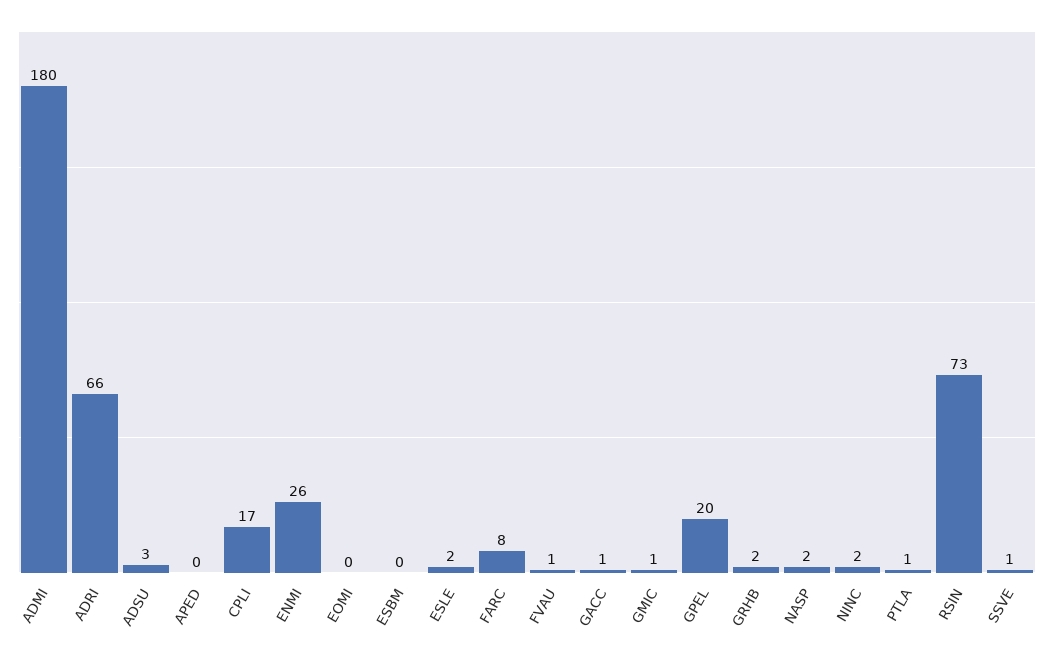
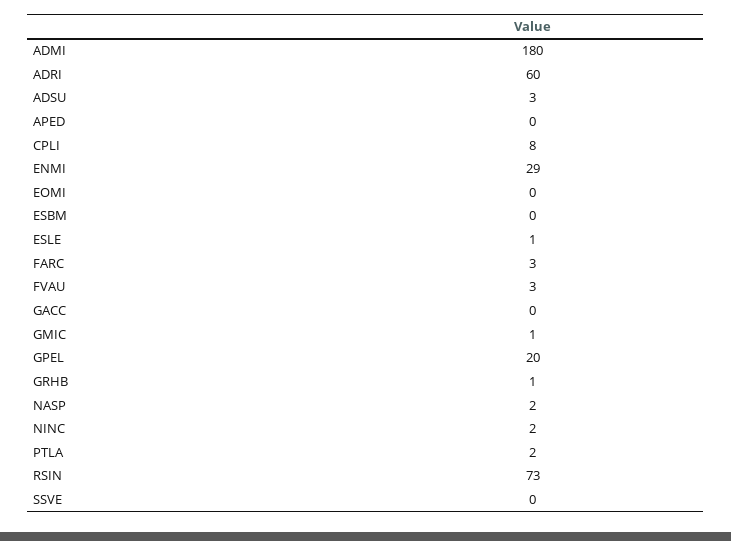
ADRI: 66 -> 60
CPLI: 17 -> 8
ENMI: 26 -> 29
ESLE: 2 -> 1
FARC: 8 -> 3
FVAU: 1 -> 3
GACC: 1 -> 0
GRHB: 2 -> 1
PTLA: 1 -> 2
SSVE: 1 -> 0

